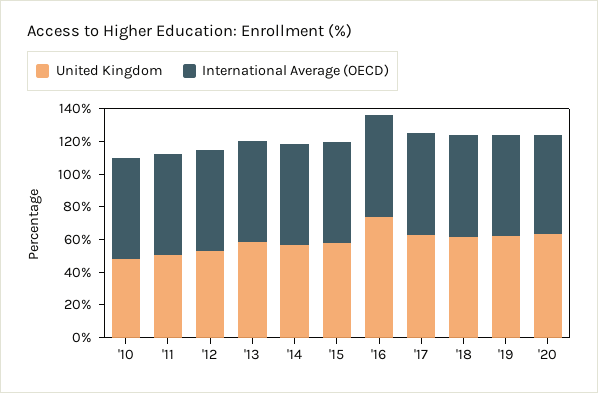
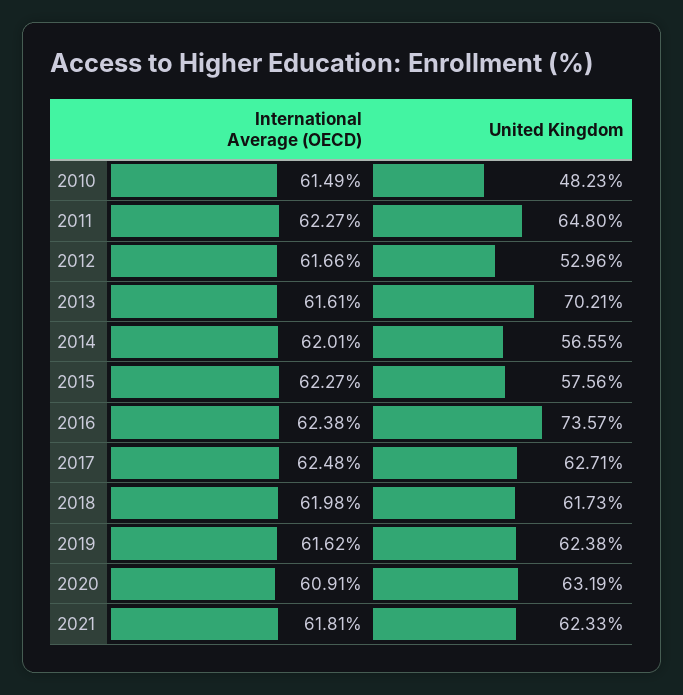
United Kingdom, '11: 50 -> 64.8
United Kingdom, '13: 60 -> 70.21
International Average (OECD), 2021: none -> 61.81
United Kingdom, 2021: none -> 62.33

